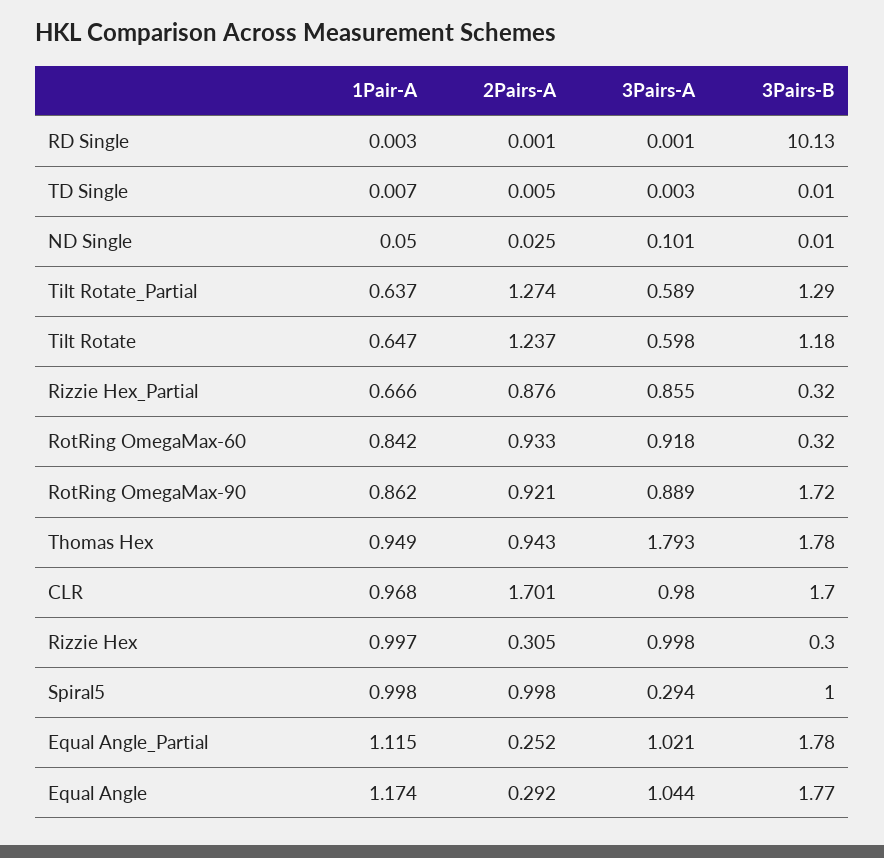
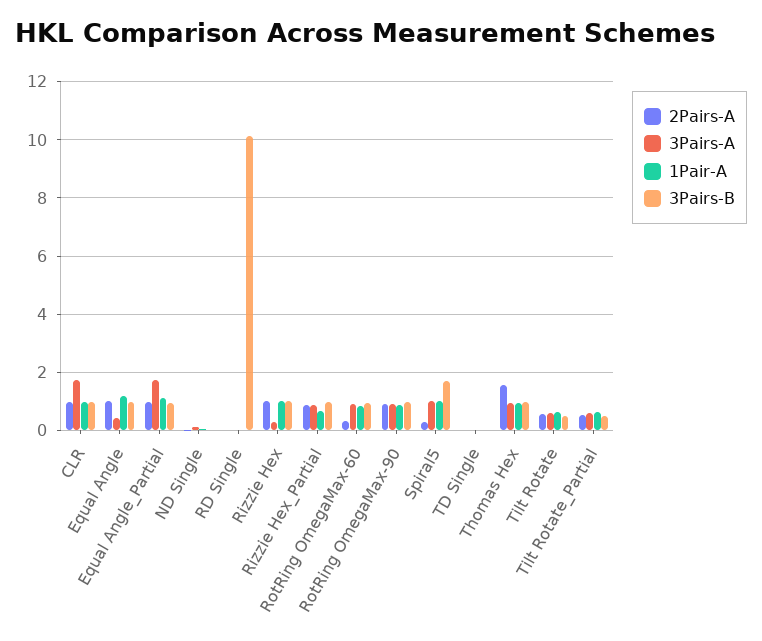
2Pairs-A, Tilt Rotate_Partial: 1.274 -> 0.5
3Pairs-B, Tilt Rotate_Partial: 1.29 -> 0.5
2Pairs-A, Tilt Rotate: 1.237 -> 0.5
3Pairs-B, Tilt Rotate: 1.18 -> 0.5
3Pairs-B, Rizzie Hex_Partial: 0.32 -> 1
2Pairs-A, RotRing OmegaMax-60: 0.933 -> 0.25
3Pairs-B, RotRing OmegaMax-60: 0.32 -> 1
3Pairs-B, RotRing OmegaMax-90: 1.72 -> 1
2Pairs-A, Thomas Hex: 0.943 -> 1.5
3Pairs-A, Thomas Hex: 1.793 -> 1
3Pairs-B, Thomas Hex: 1.78 -> 1
2Pairs-A, CLR: 1.701 -> 1
3Pairs-A, CLR: 0.98 -> 1.75
3Pairs-B, CLR: 1.7 -> 1
2Pairs-A, Rizzie Hex: 0.305 -> 1
3Pairs-A, Rizzie Hex: 0.998 -> 0.25
3Pairs-B, Rizzie Hex: 0.3 -> 1
2Pairs-A, Spiral5: 0.998 -> 0.25
3Pairs-A, Spiral5: 0.294 -> 1
3Pairs-B, Spiral5: 1 -> 1.75
2Pairs-A, Equal Angle_Partial: 0.252 -> 1
3Pairs-A, Equal Angle_Partial: 1.021 -> 1.75
3Pairs-B, Equal Angle_Partial: 1.78 -> 1
2Pairs-A, Equal Angle: 0.292 -> 1
3Pairs-A, Equal Angle: 1.044 -> 0.5
3Pairs-B, Equal Angle: 1.77 -> 1

